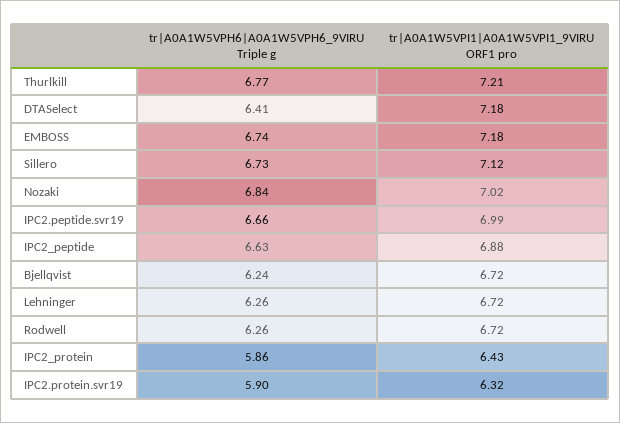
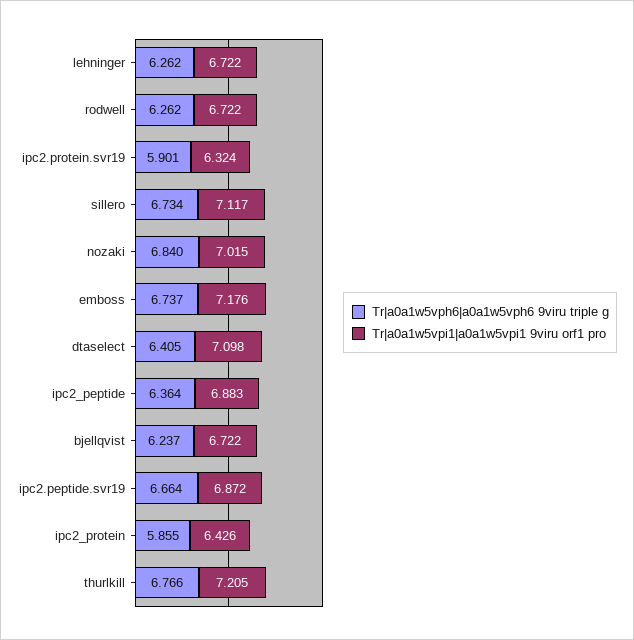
tr|A0A1W5VPI1|A0A1W5VPI1_9VIRU ORF1 pro, DTASelect: 7.18 -> 7.098
tr|A0A1W5VPI1|A0A1W5VPI1_9VIRU ORF1 pro, IPC2.peptide.svr19: 6.99 -> 6.872
tr|A0A1W5VPH6|A0A1W5VPH6_9VIRU Triple g, IPC2_peptide: 6.63 -> 6.364

